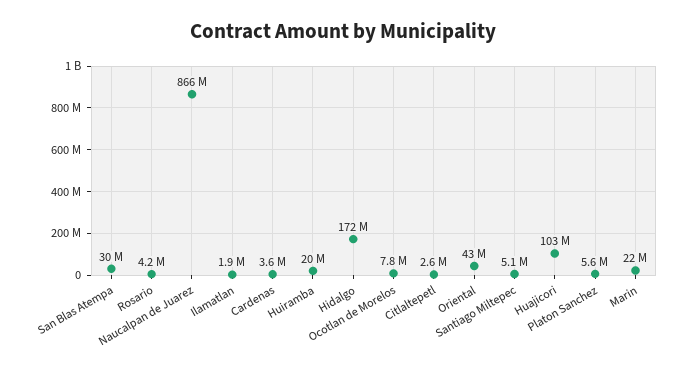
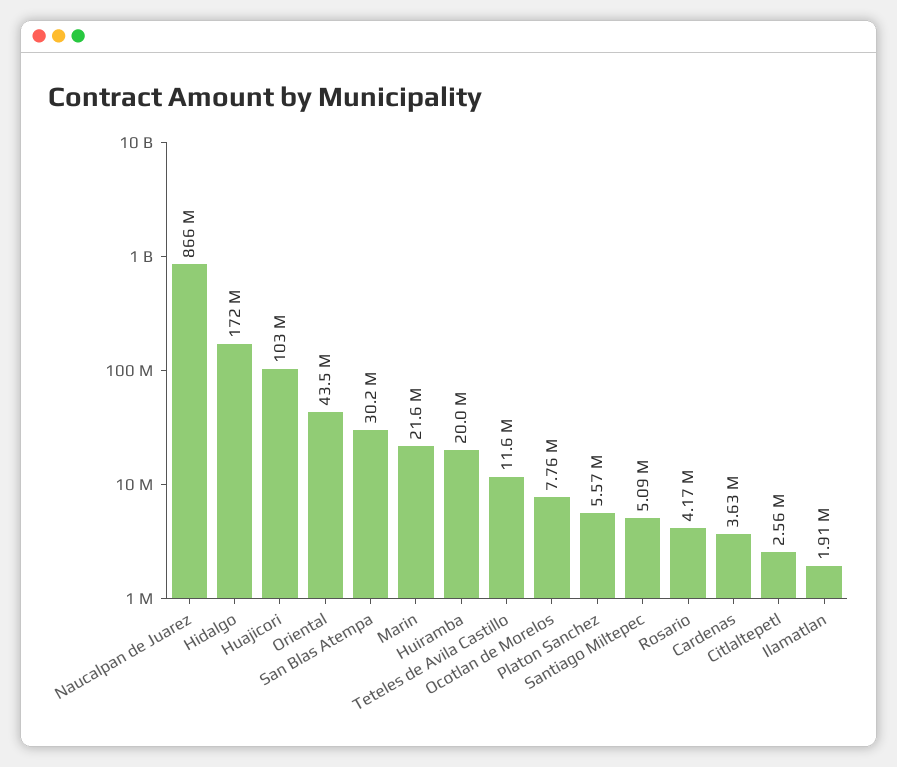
Teteles de Avila Castillo: none -> 11600000

